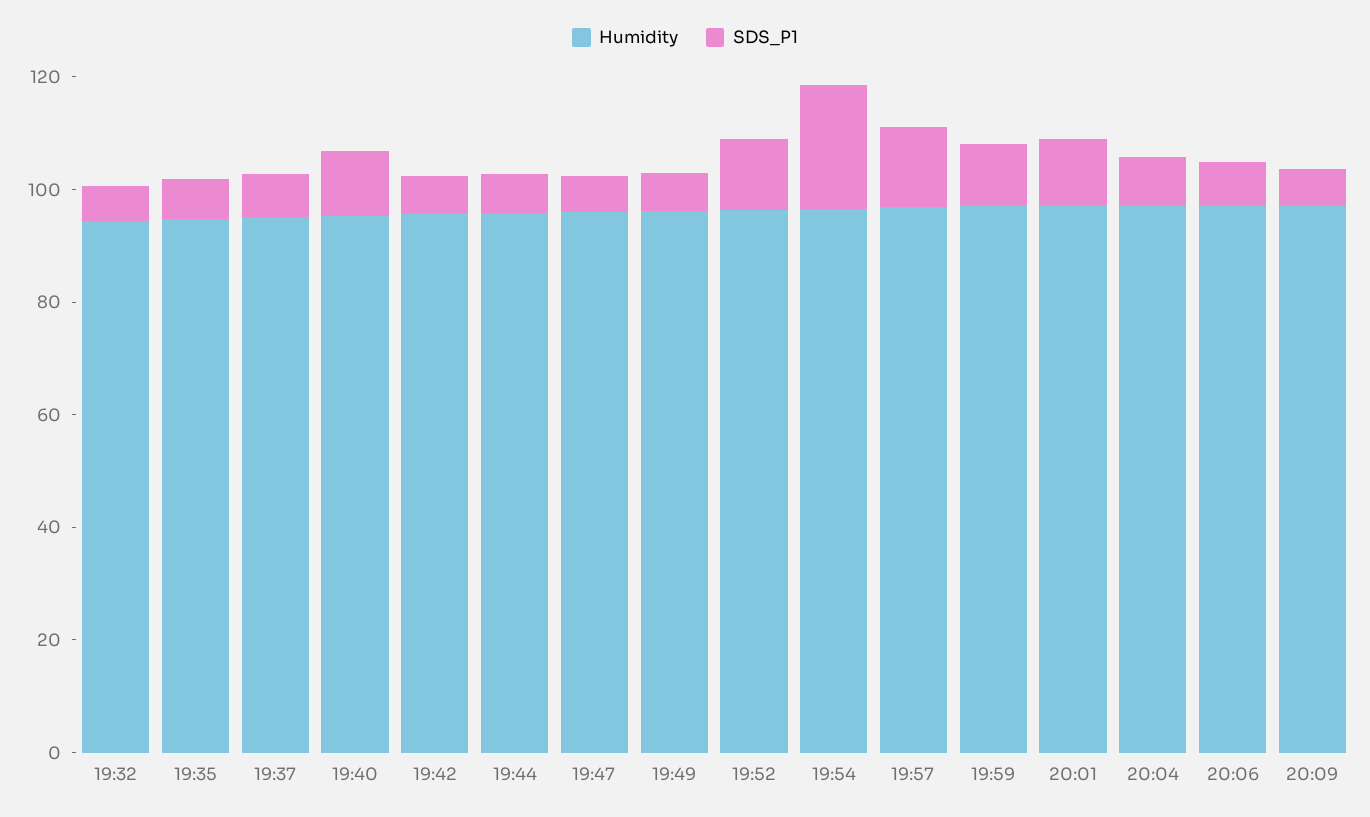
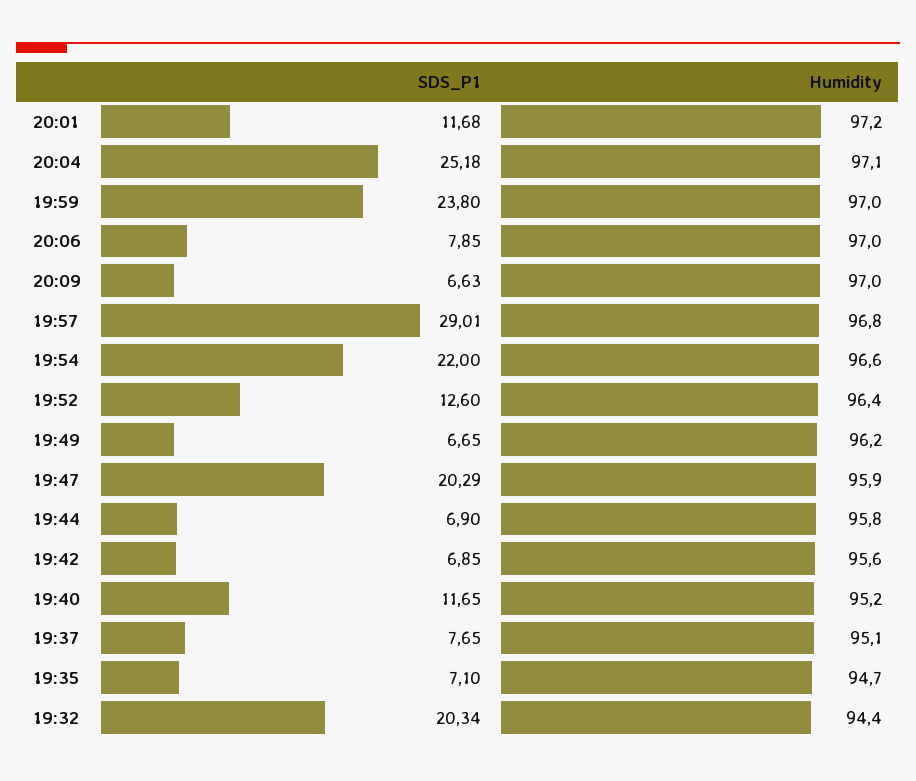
SDS_P1, 19:32: 5 -> 20.34
SDS_P1, 19:47: 5 -> 20.29
SDS_P1, 19:57: 15 -> 29.01
SDS_P1, 19:59: 10 -> 23.8
SDS_P1, 20:04: 10 -> 25.18

